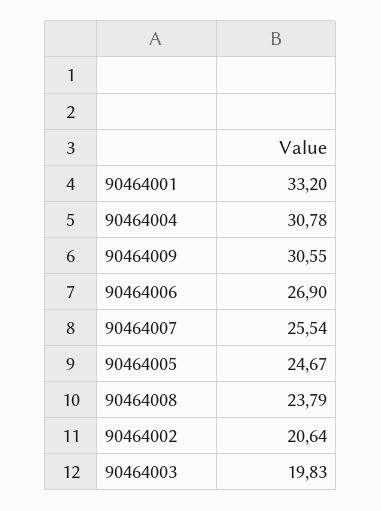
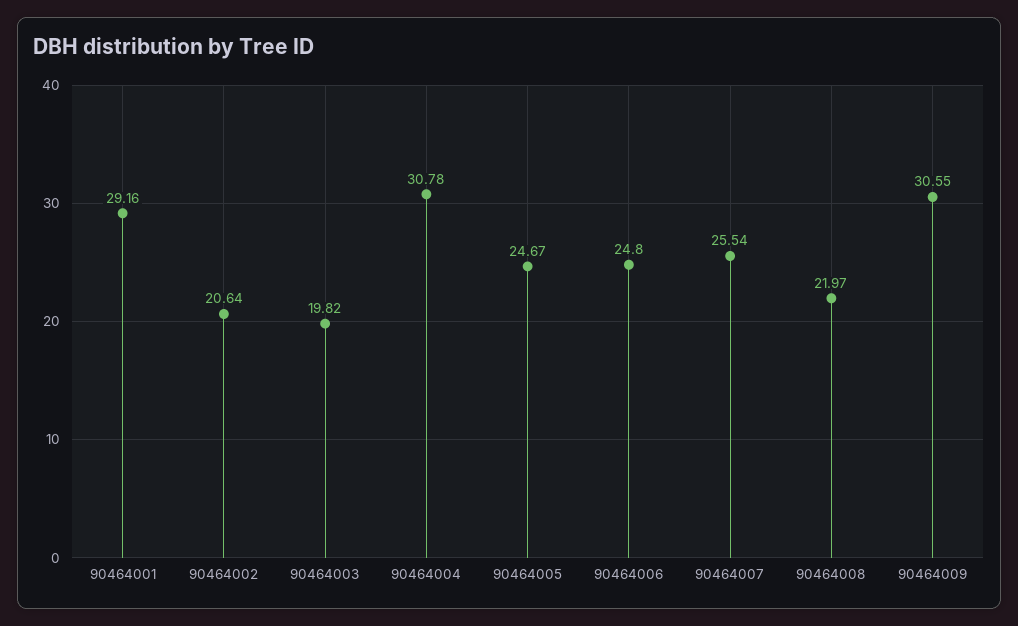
90464001: 33.2 -> 29.16
90464006: 26.9 -> 24.8
90464008: 23.79 -> 21.97
90464003: 19.83 -> 19.82

